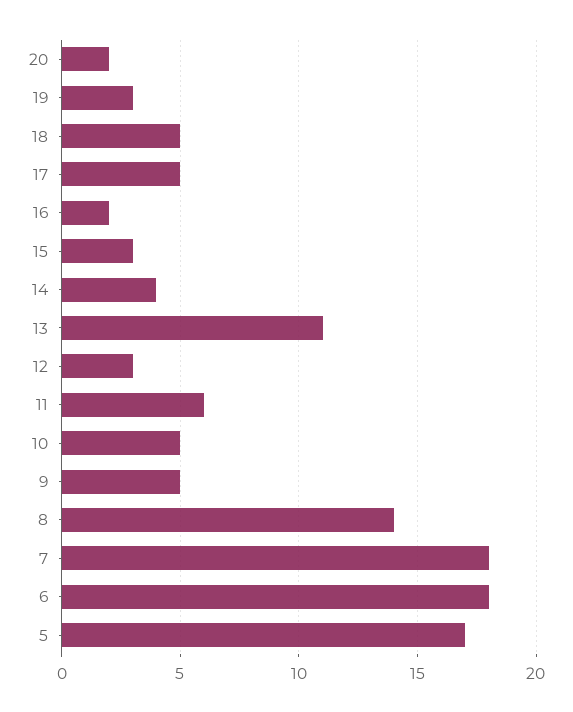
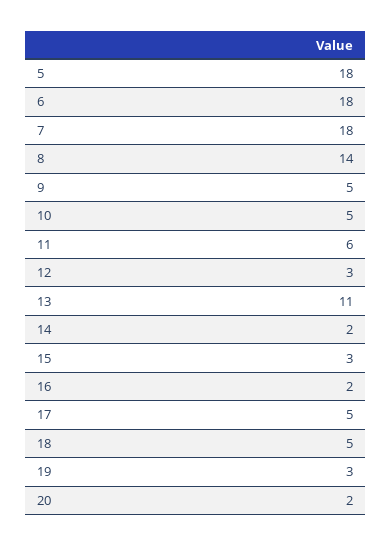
14: 4 -> 2
5: 17 -> 18

